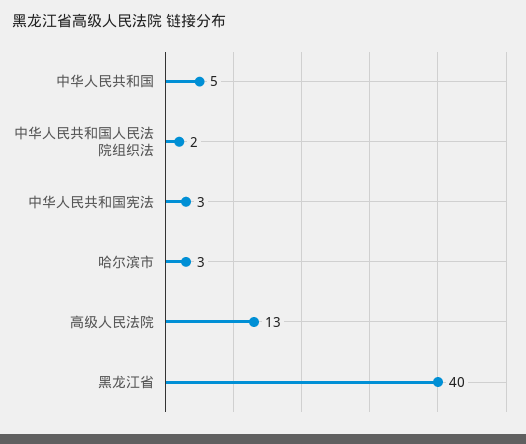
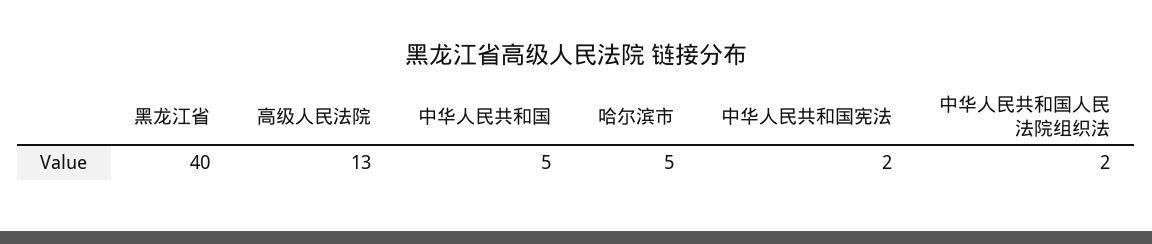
中华人民共和国宪法: 3 -> 2
哈尔滨市: 3 -> 5

